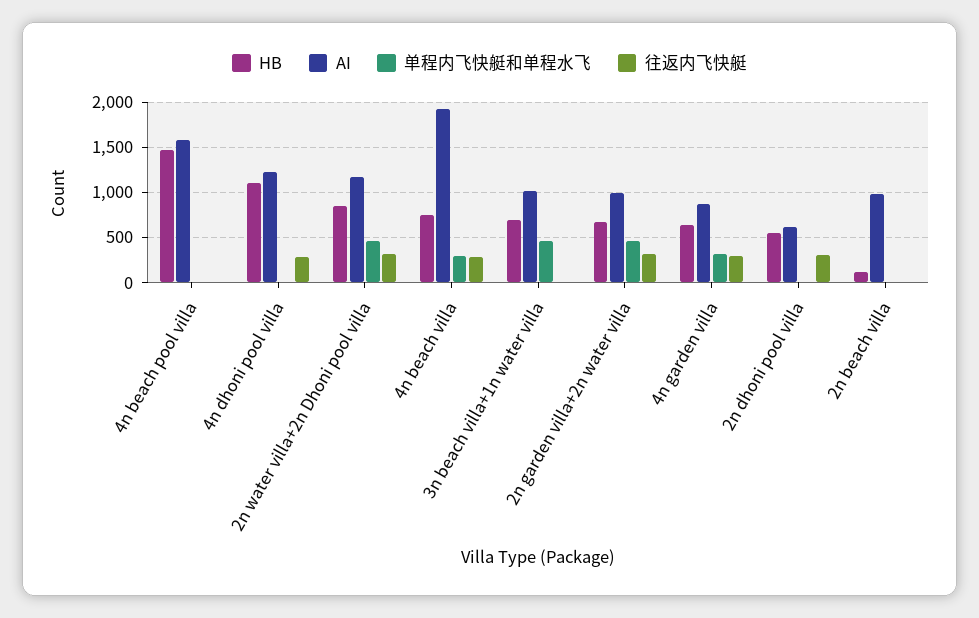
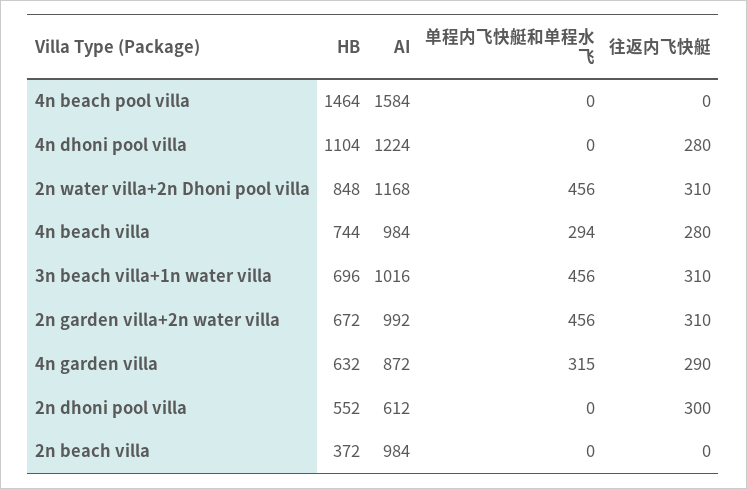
AI, 4n beach villa: 1900 -> 984
往返内飞快艇, 3n beach villa+1n water villa: 0 -> 310
HB, 2n beach villa: 100 -> 372

